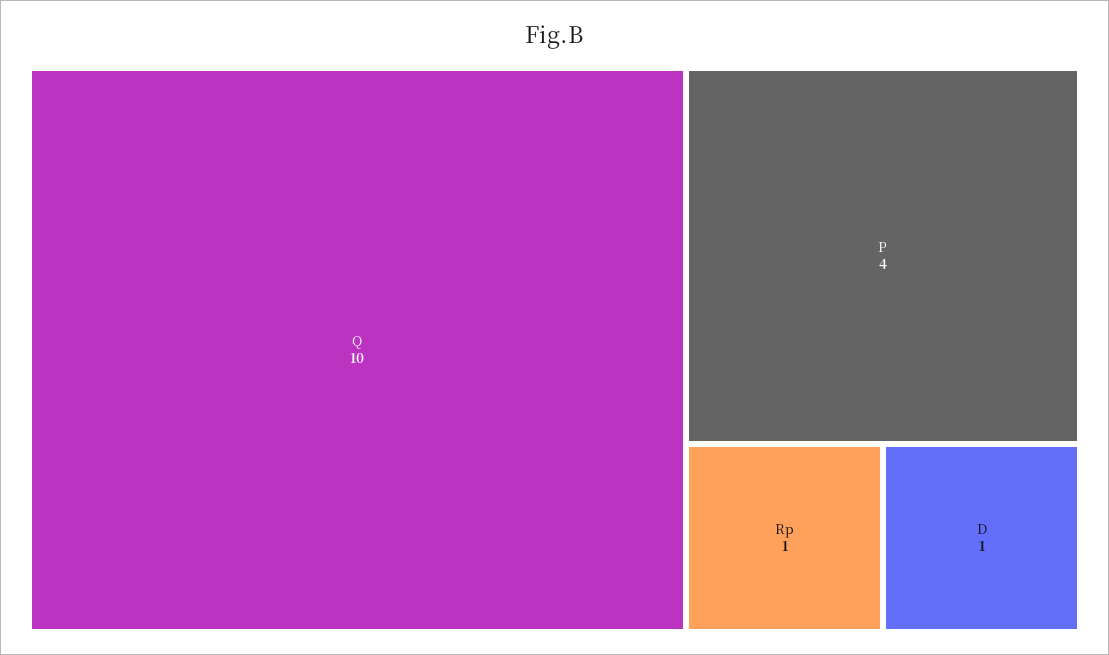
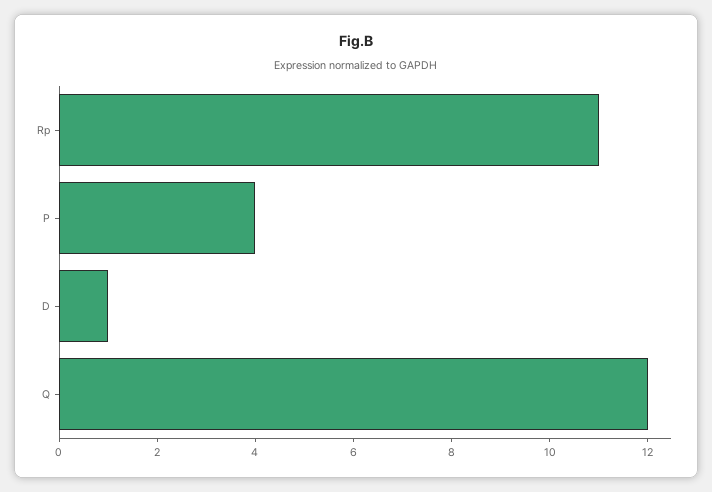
Q: 10 -> 12
Rp: 1 -> 11

